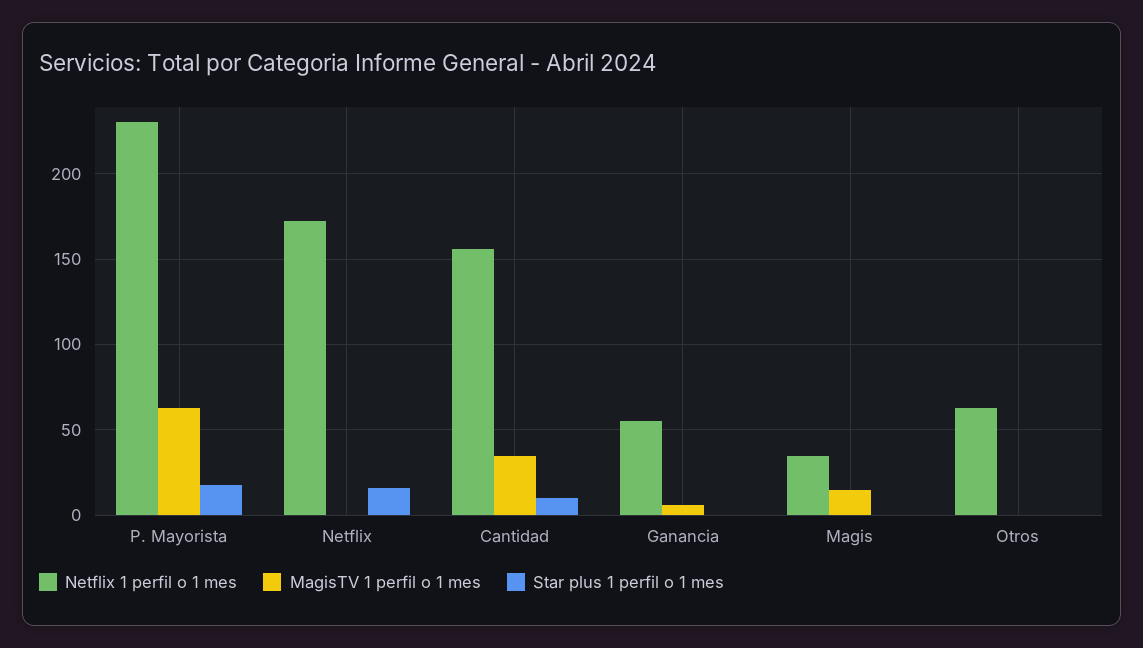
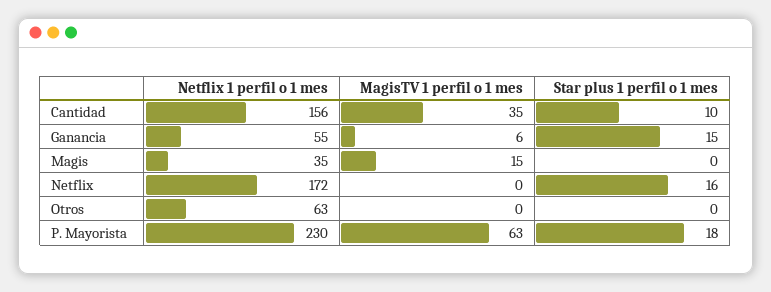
Star plus 1 perfil o 1 mes, Ganancia: 0 -> 15

